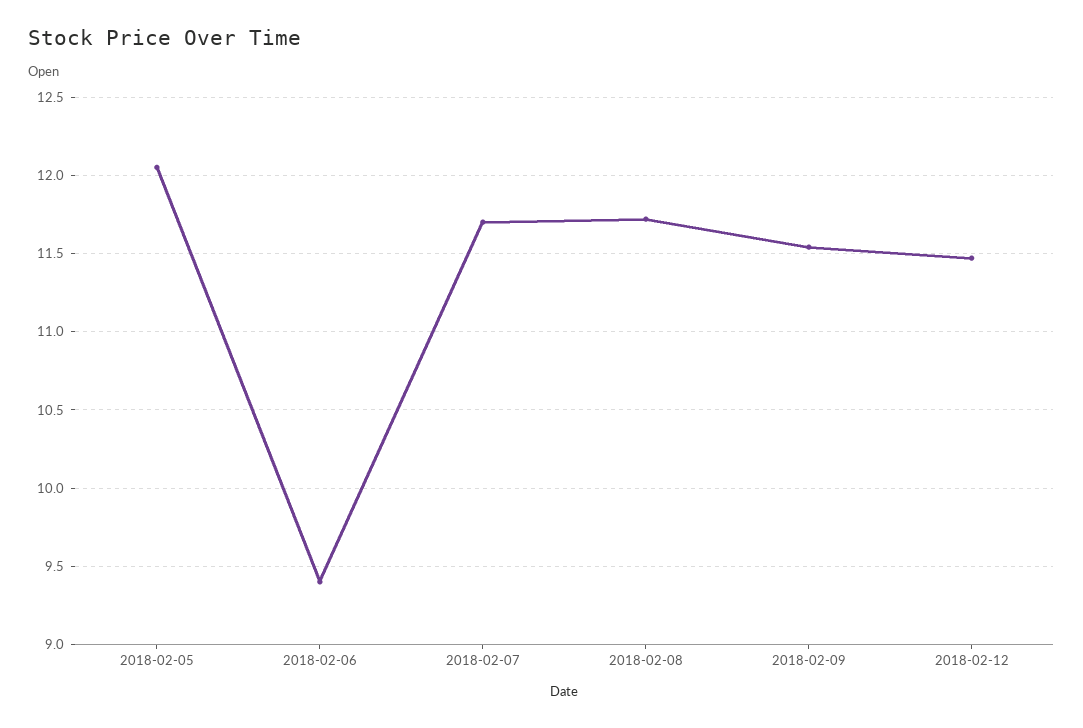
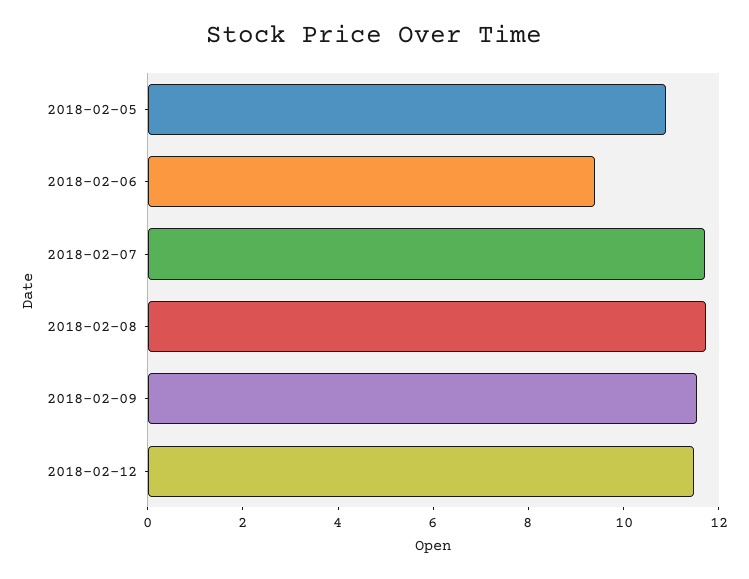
2018-02-05: 12.05 -> 11

